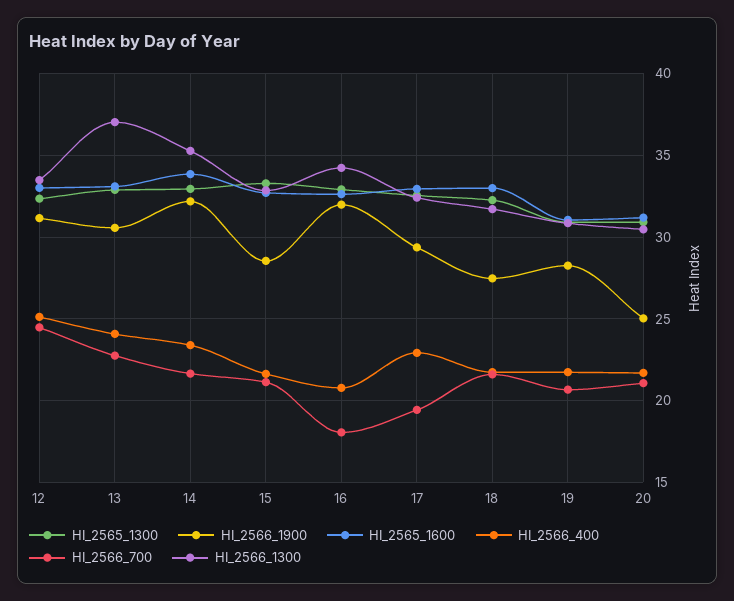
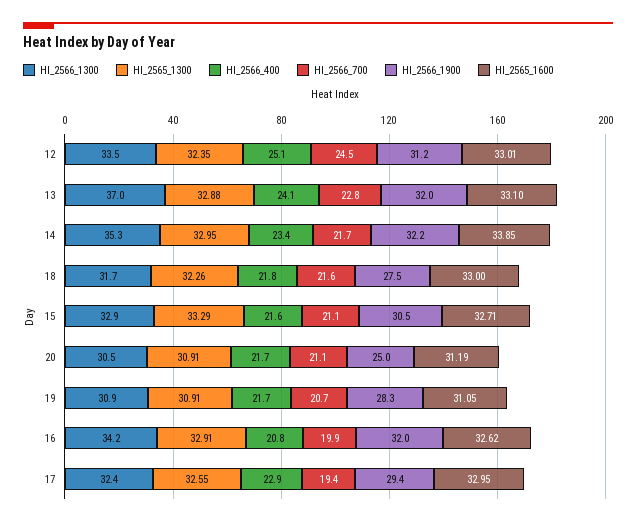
HI_2566_1900, 13: 30.5 -> 32
HI_2566_1900, 15: 28.5 -> 30.5
HI_2566_700, 16: 18 -> 19.9

